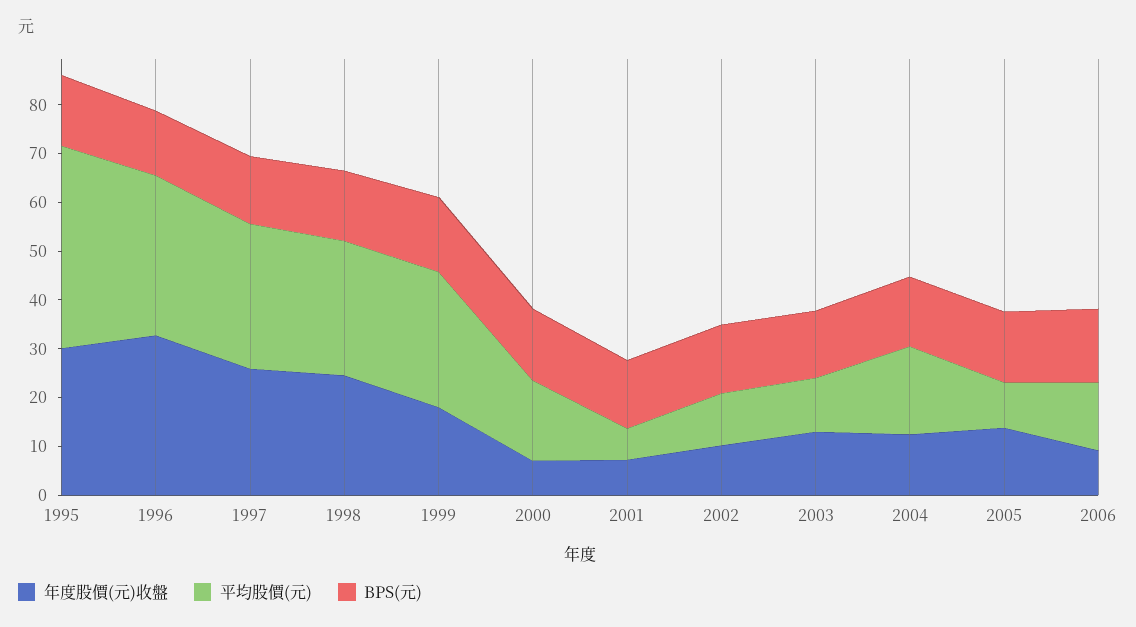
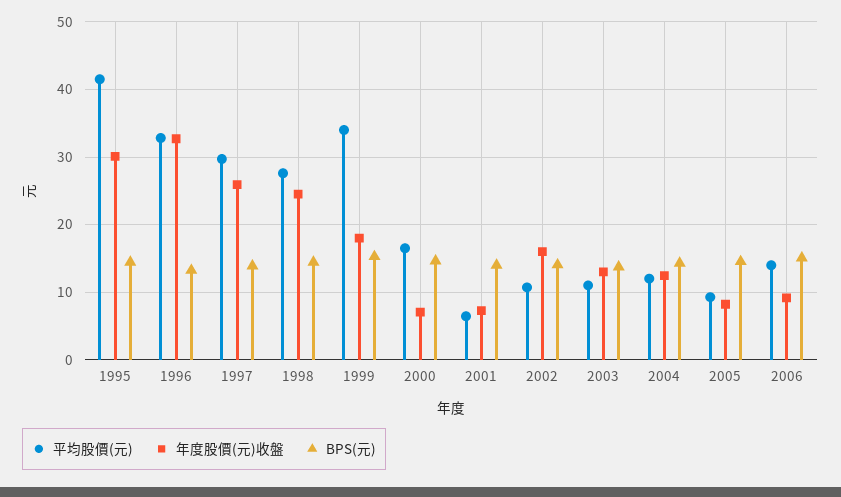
平均股價(元), 1999: 28 -> 34
年度股價(元)收盤, 2002: 10 -> 16
平均股價(元), 2004: 18 -> 12
年度股價(元)收盤, 2005: 14 -> 8

